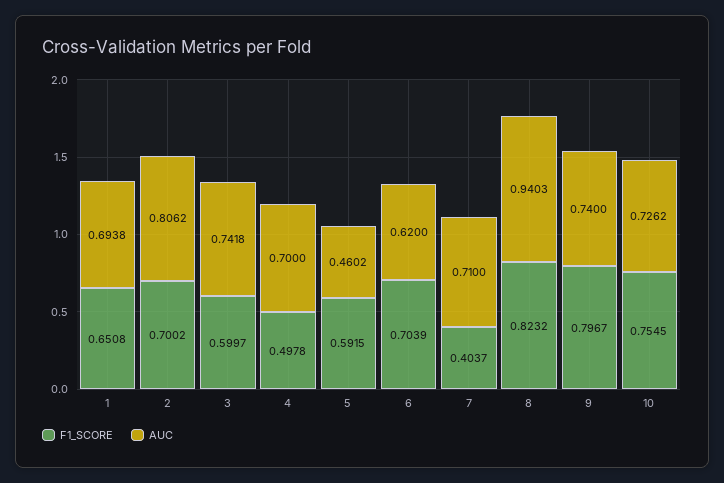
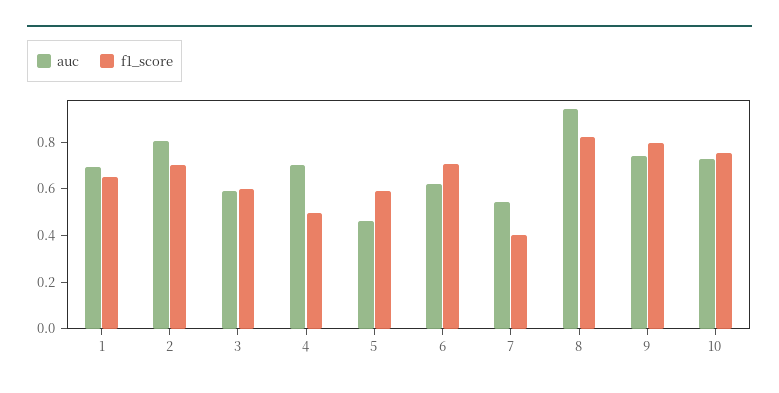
AUC, 3: 0.7418 -> 0.6
AUC, 7: 0.71 -> 0.55

